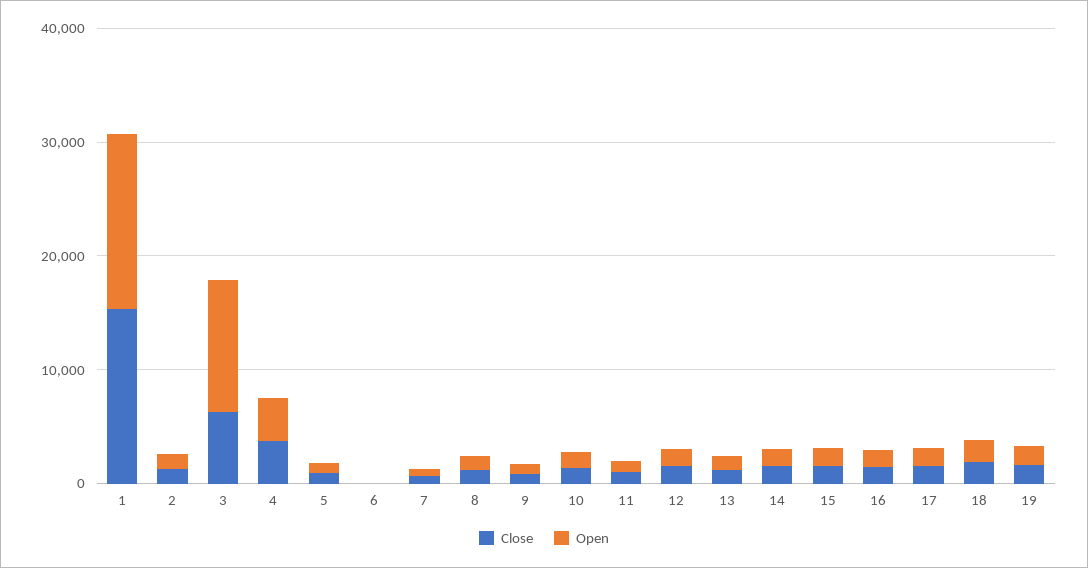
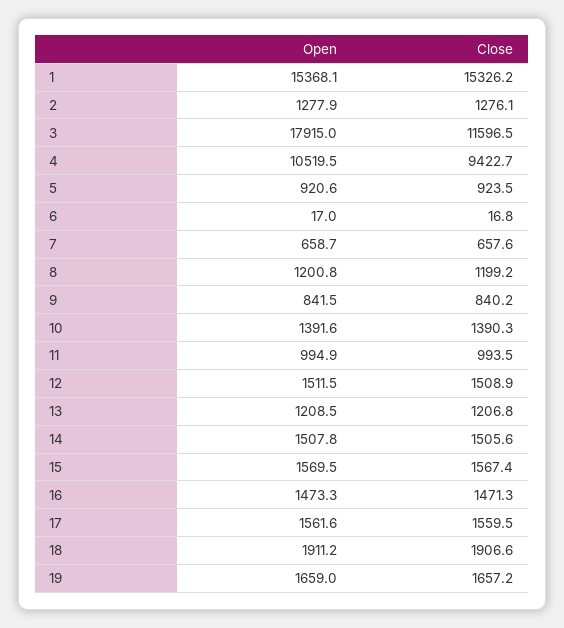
Close, 3: 6000 -> 11596.5
Open, 3: 12000 -> 17915
Close, 4: 4000 -> 9422.7
Open, 4: 4000 -> 10519.5

